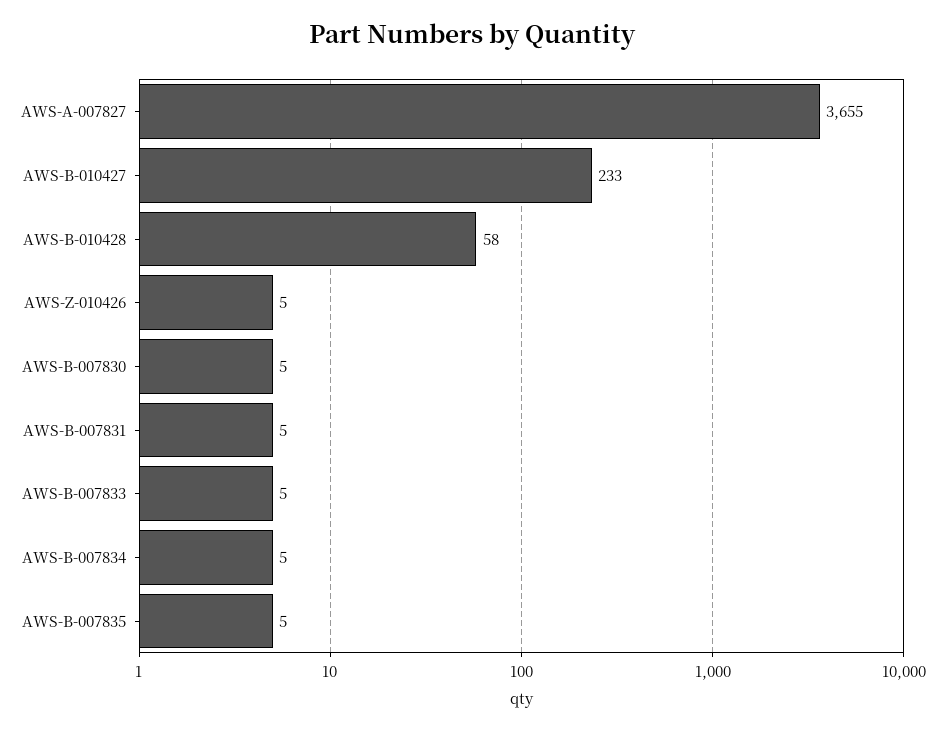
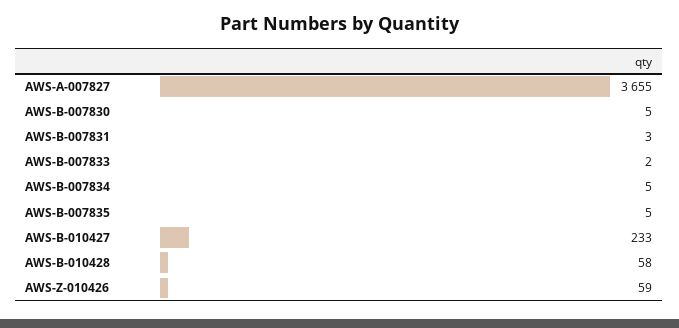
AWS-Z-010426: 5 -> 59
AWS-B-007831: 5 -> 3
AWS-B-007833: 5 -> 2

